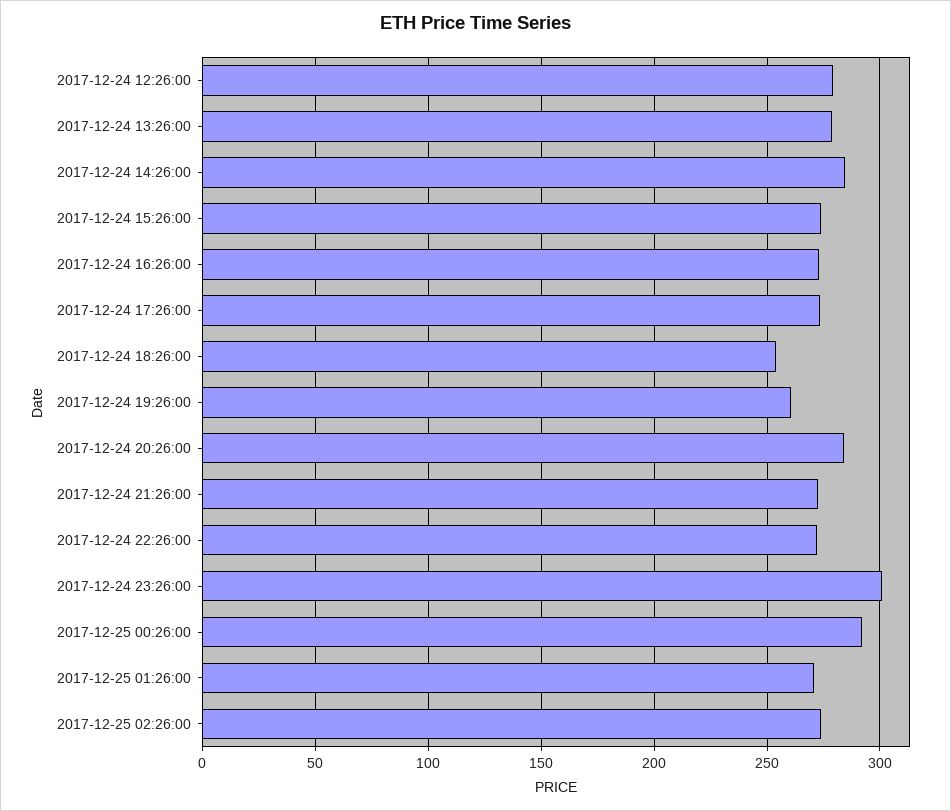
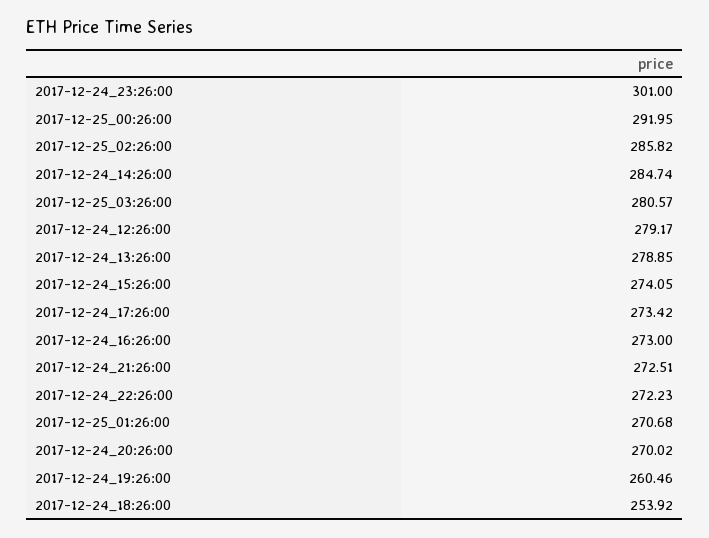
2017-12-24 20:26:00: 285 -> 270.02
2017-12-25 02:26:00: 275 -> 285.82
2017-12-25_03:26:00: none -> 280.57

